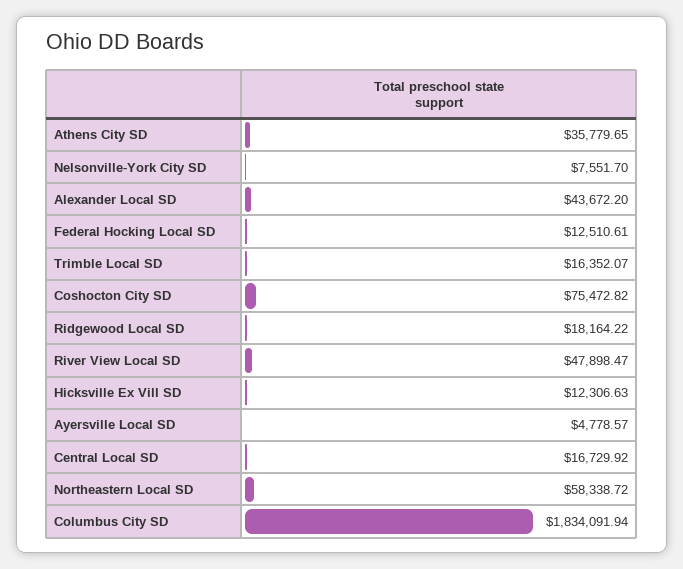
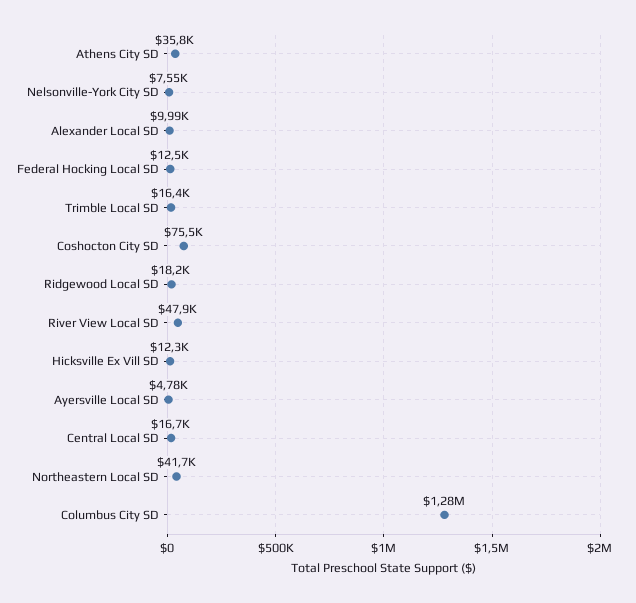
Alexander Local SD: 43672.2 -> 9990
Northeastern Local SD: 58338.72 -> 41700
Columbus City SD: 1834091.94 -> 1280000

